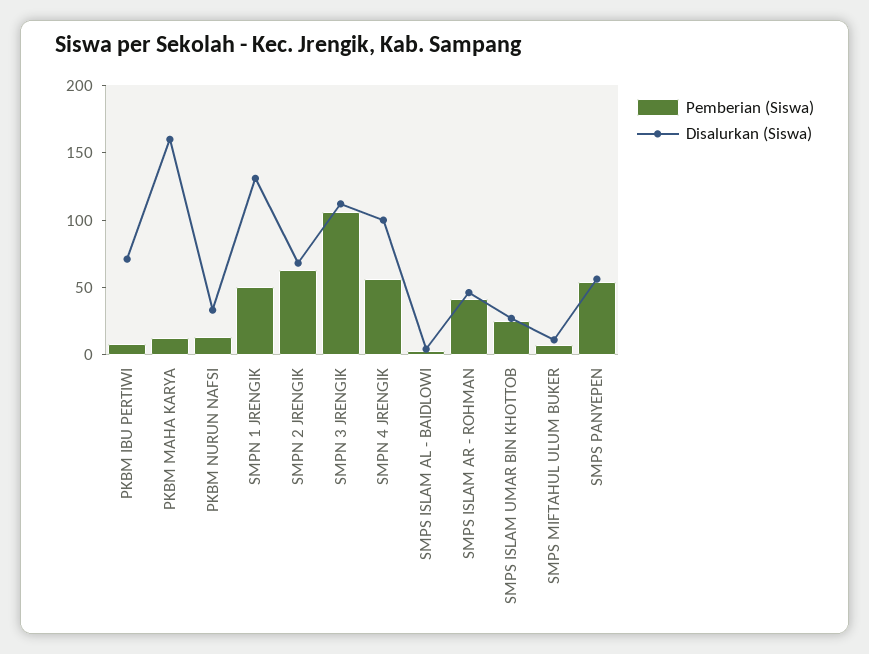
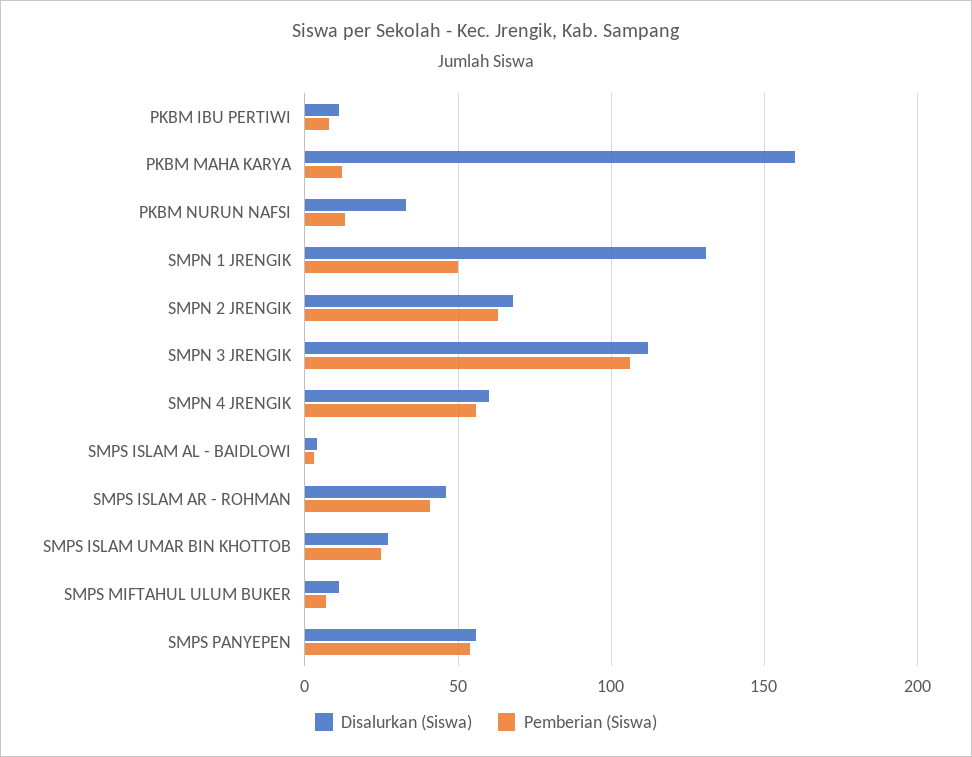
Disalurkan (Siswa), PKBM IBU PERTIWI: 70 -> 10
Disalurkan (Siswa), SMPN 4 JRENGIK: 100 -> 60

